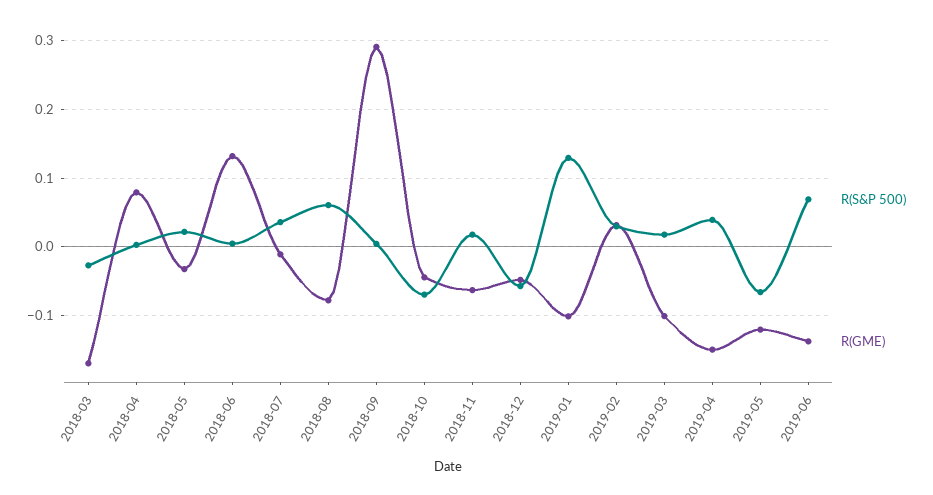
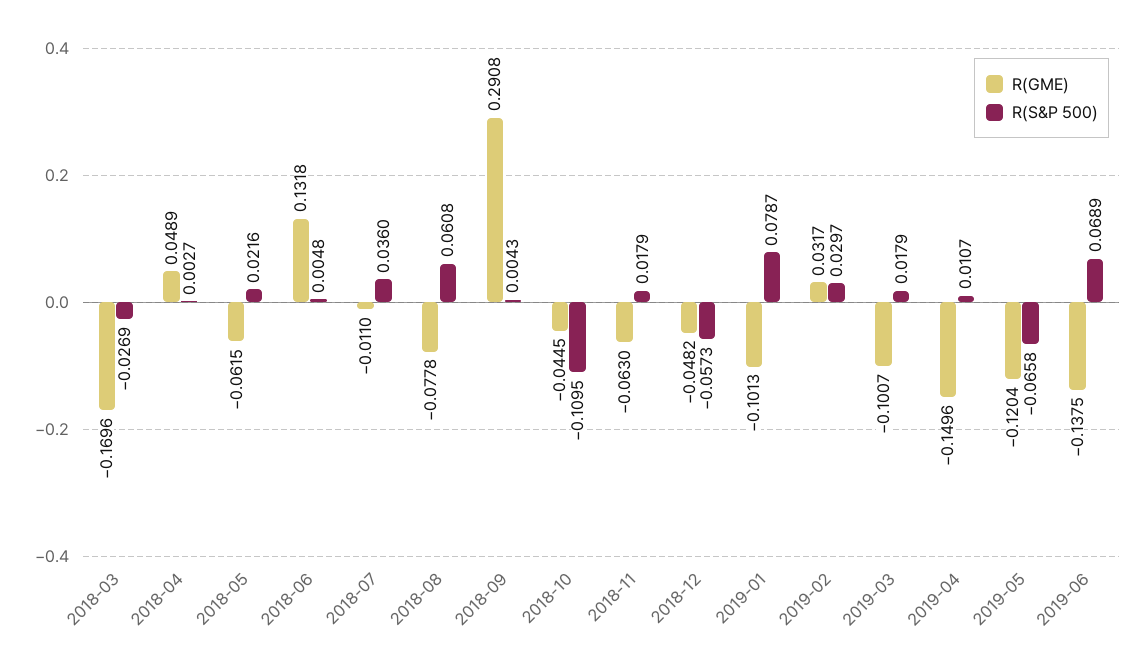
R(GME), 2018-04: 0.08 -> 0.0489
R(GME), 2018-05: -0.03 -> -0.0615
R(S&P 500), 2018-10: -0.07 -> -0.1095
R(S&P 500), 2019-01: 0.13 -> 0.0787
R(S&P 500), 2019-04: 0.04 -> 0.0107

